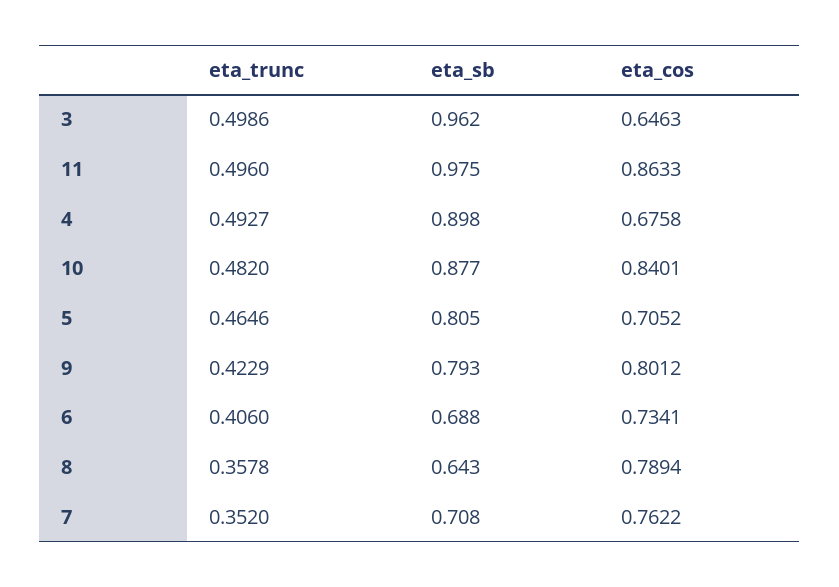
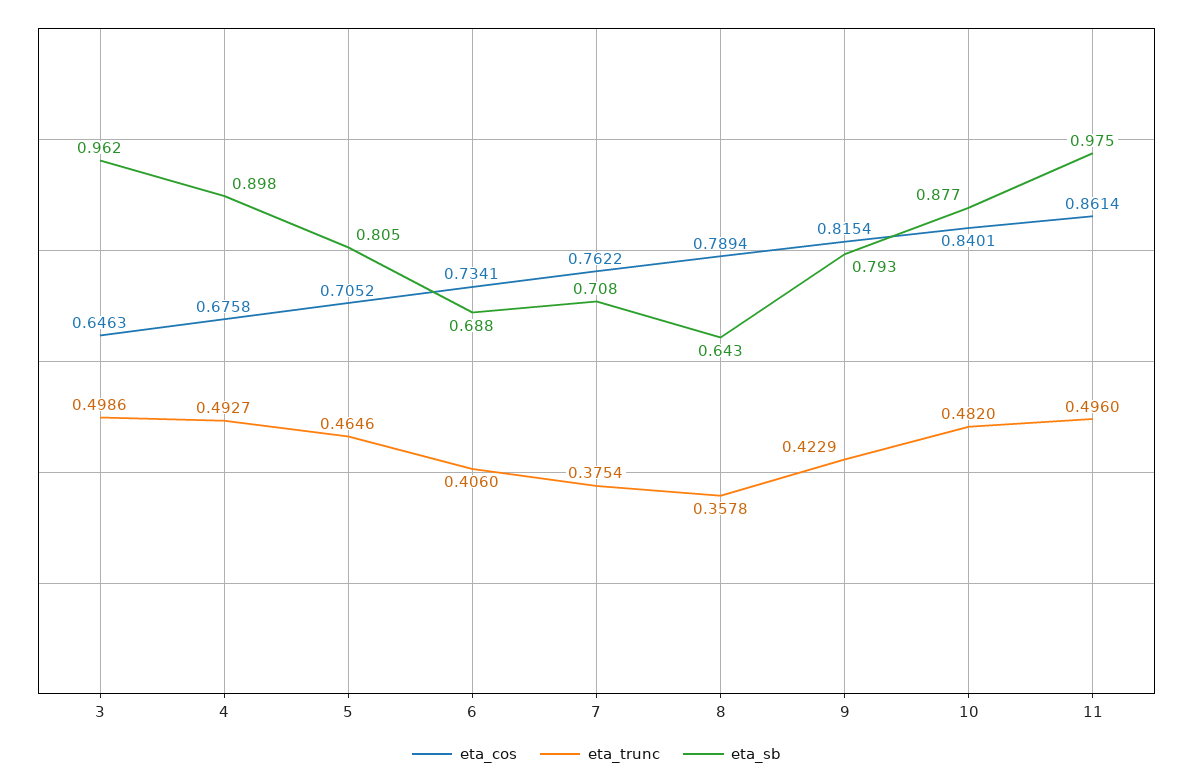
eta_cos, 11: 0.8633 -> 0.8614
eta_cos, 9: 0.8012 -> 0.8154
eta_trunc, 7: 0.352 -> 0.3754

